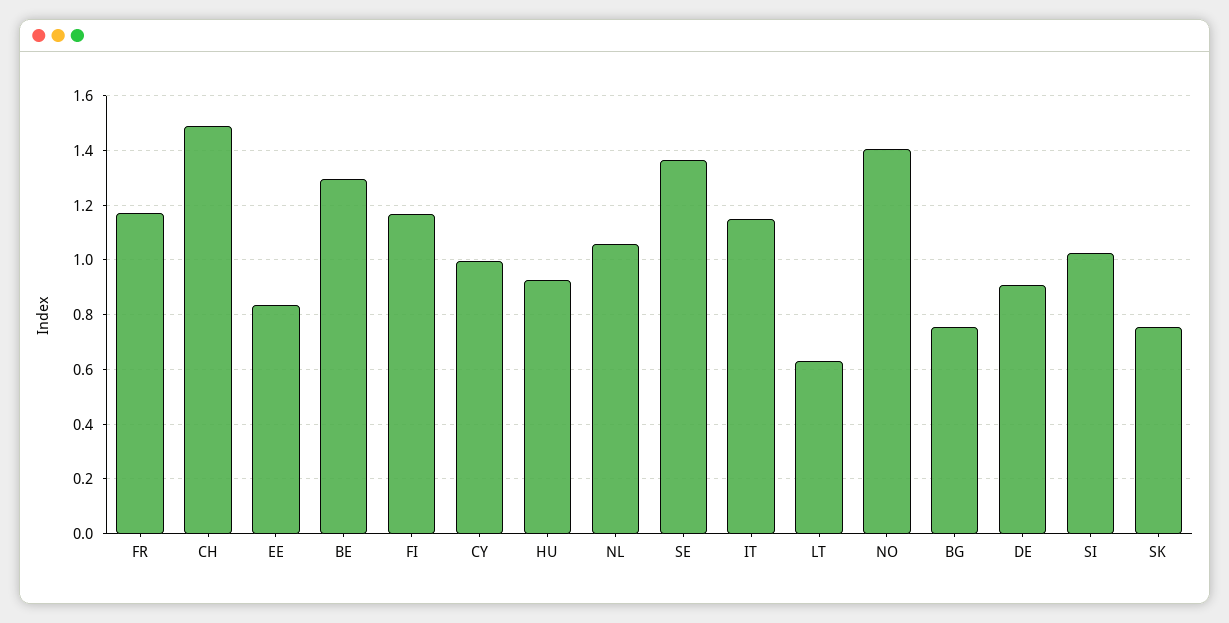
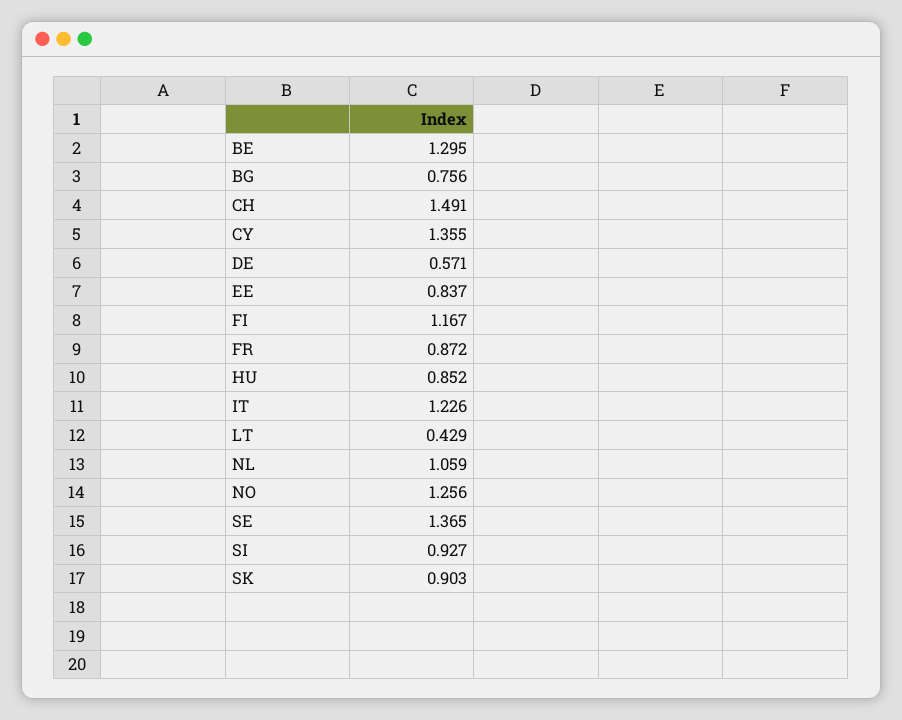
FR: 1.175 -> 0.872
CY: 1 -> 1.355
HU: 0.925 -> 0.852
IT: 1.15 -> 1.226
LT: 0.625 -> 0.429
NO: 1.4 -> 1.256
DE: 0.9 -> 0.571
SI: 1.025 -> 0.927
SK: 0.75 -> 0.903

